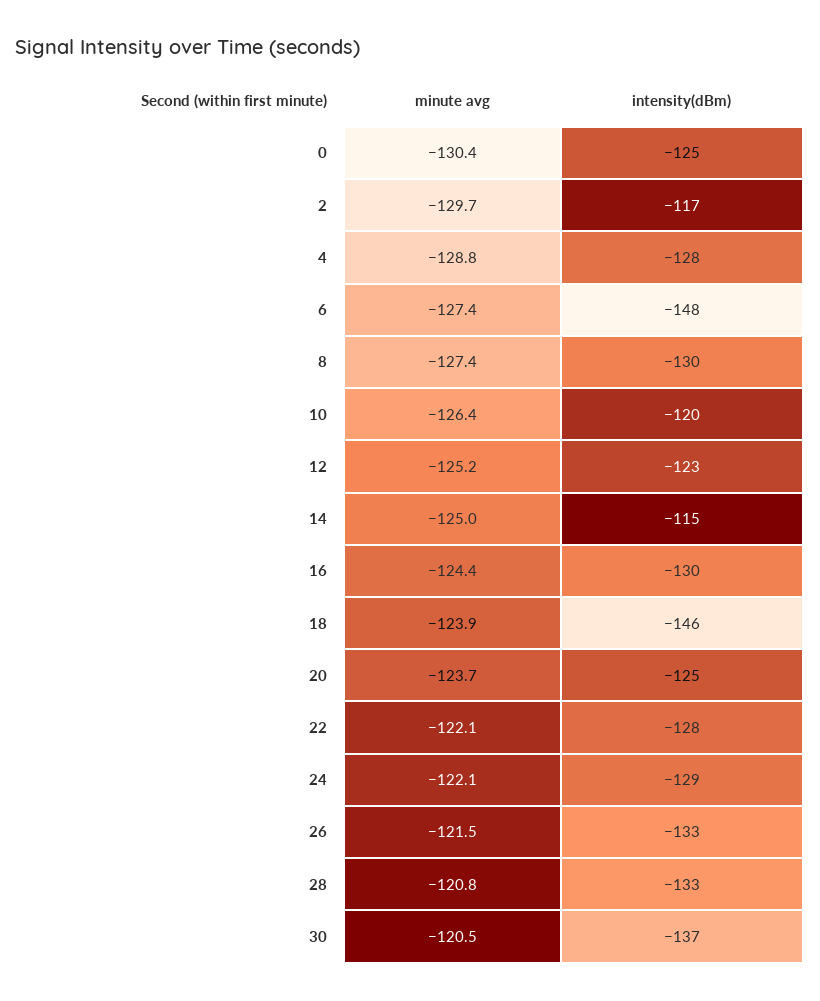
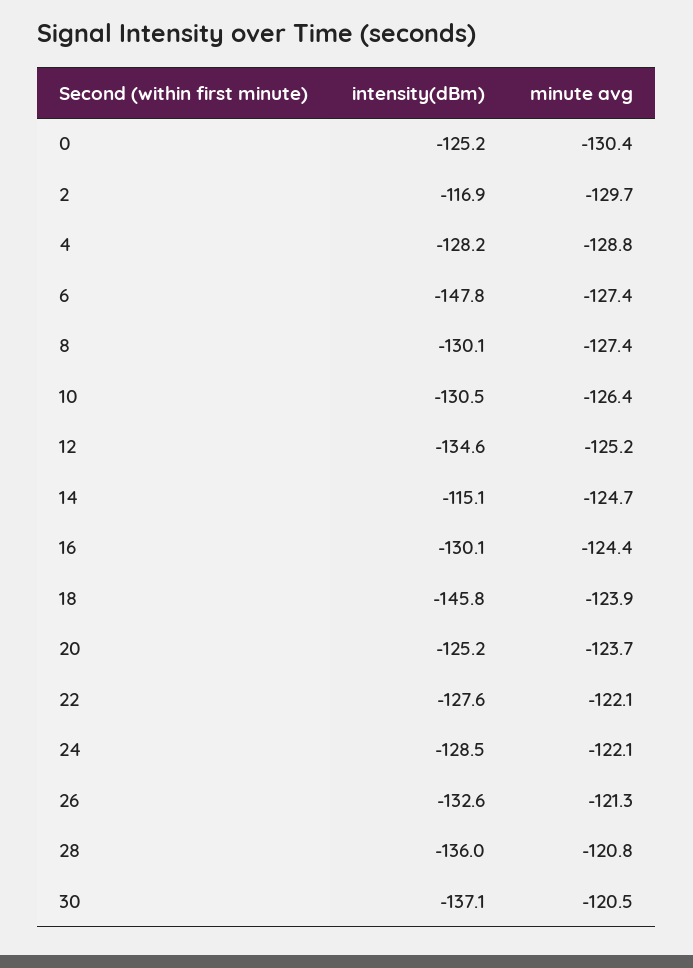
intensity(dBm), 10: -120 -> -130.5
intensity(dBm), 12: -123 -> -134.6
minute avg, 14: -125 -> -124.7
minute avg, 26: -121.5 -> -121.3
intensity(dBm), 28: -133 -> -136

